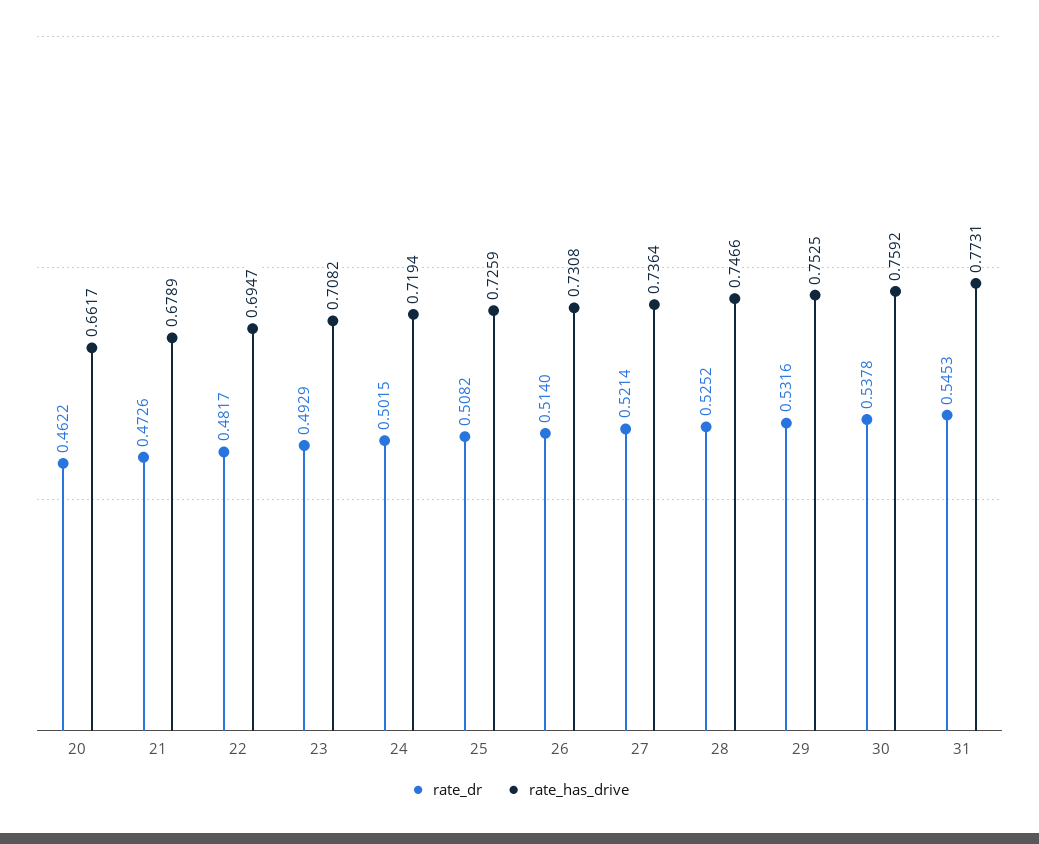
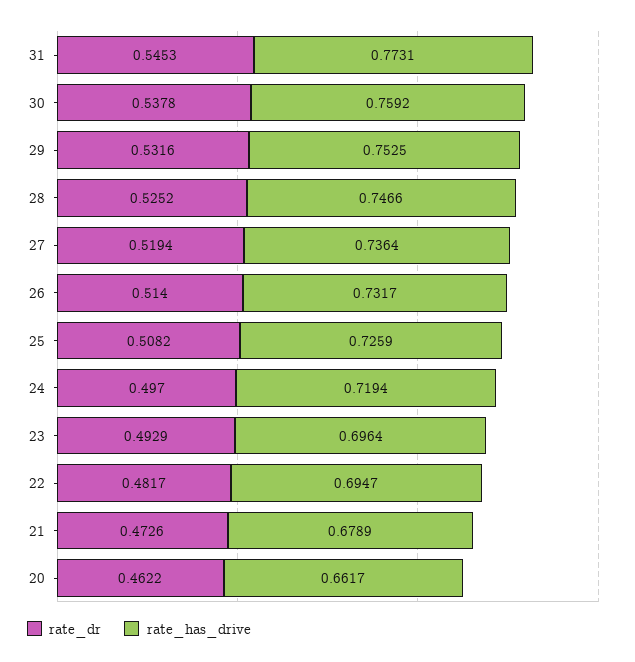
rate_has_drive, 23: 0.7082 -> 0.6964
rate_dr, 24: 0.5015 -> 0.497
rate_has_drive, 26: 0.7308 -> 0.7317
rate_dr, 27: 0.5214 -> 0.5194

